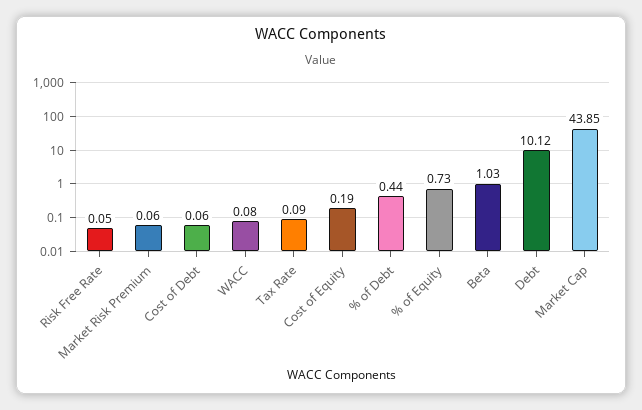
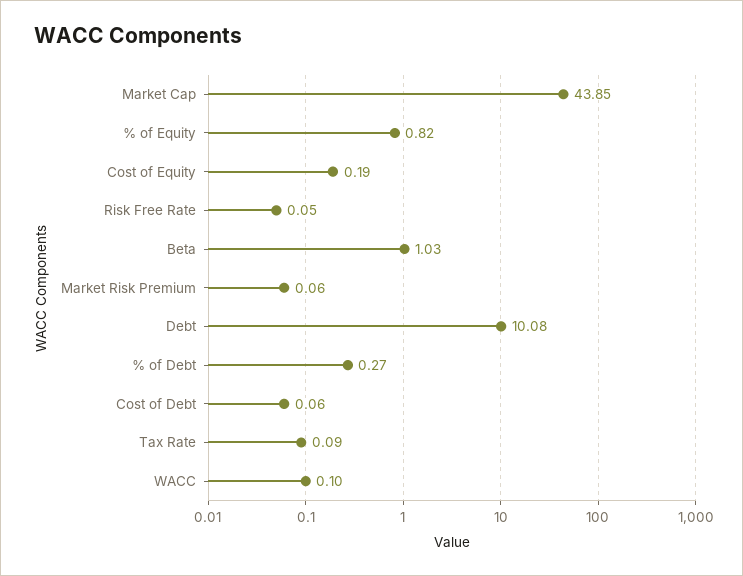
WACC: 0.08 -> 0.1
% of Debt: 0.44 -> 0.27
% of Equity: 0.73 -> 0.82
Debt: 10.12 -> 10.08

